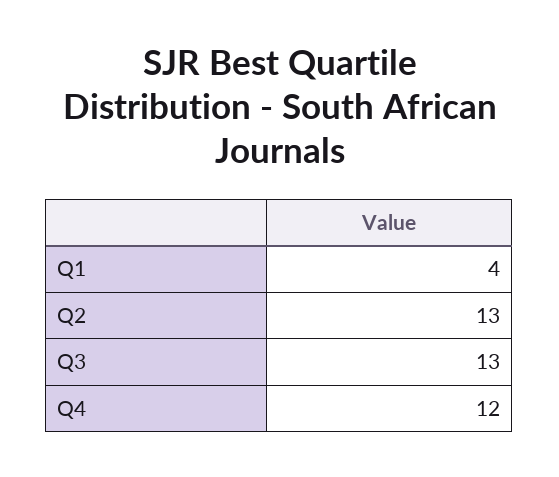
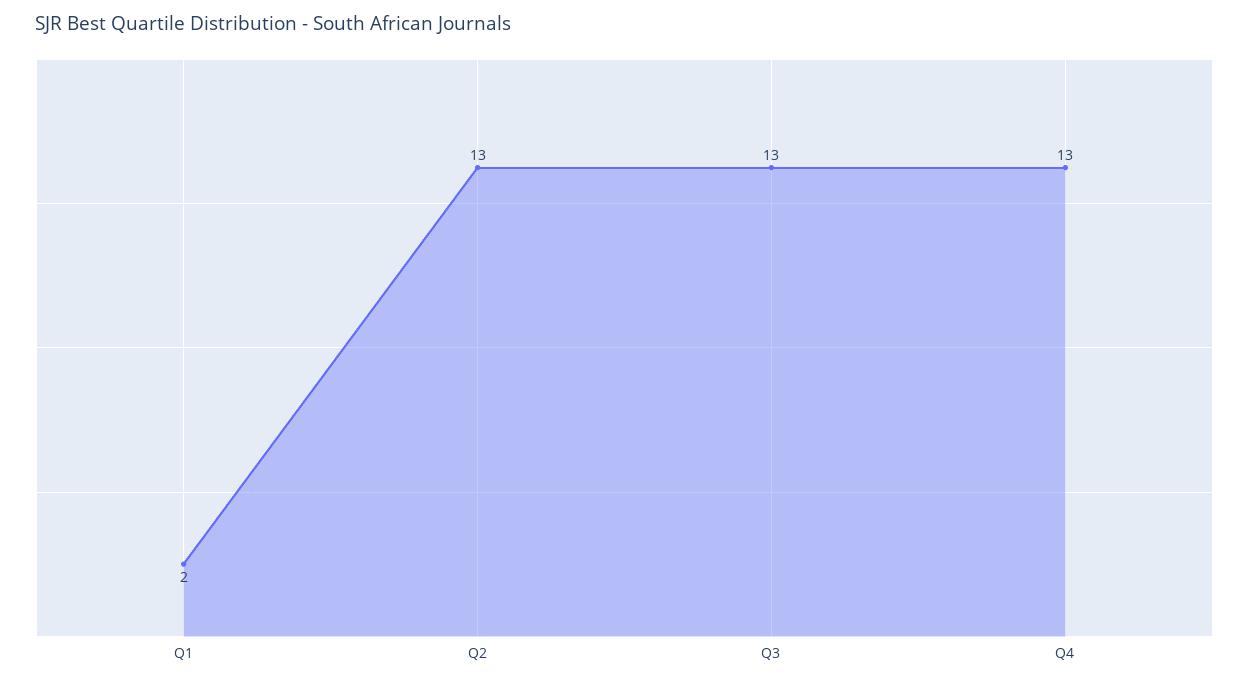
Q1: 4 -> 2
Q4: 12 -> 13

